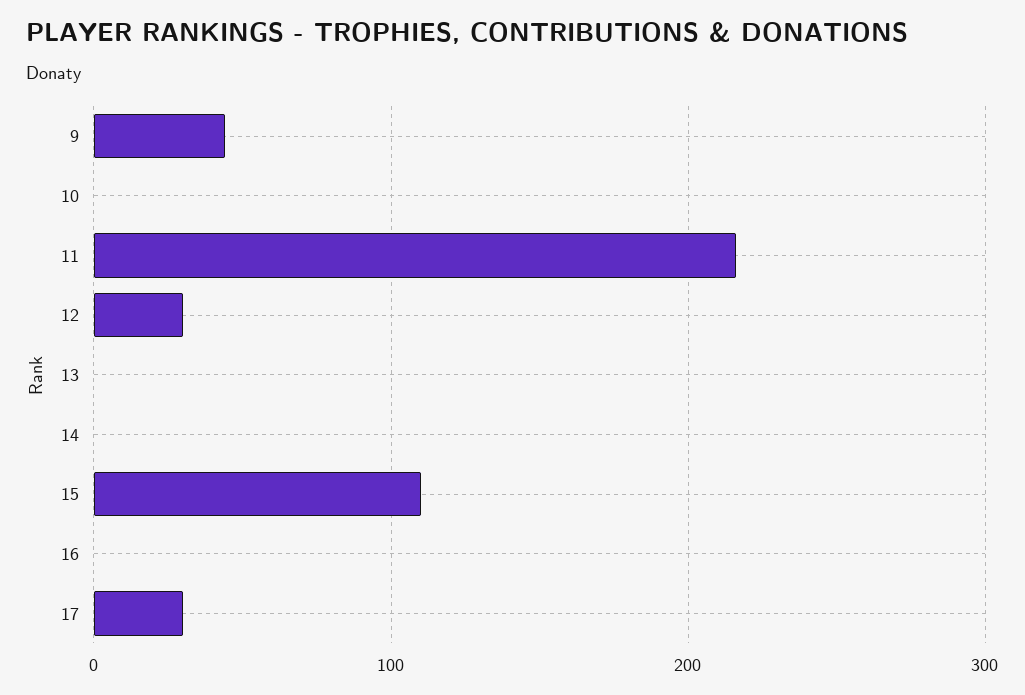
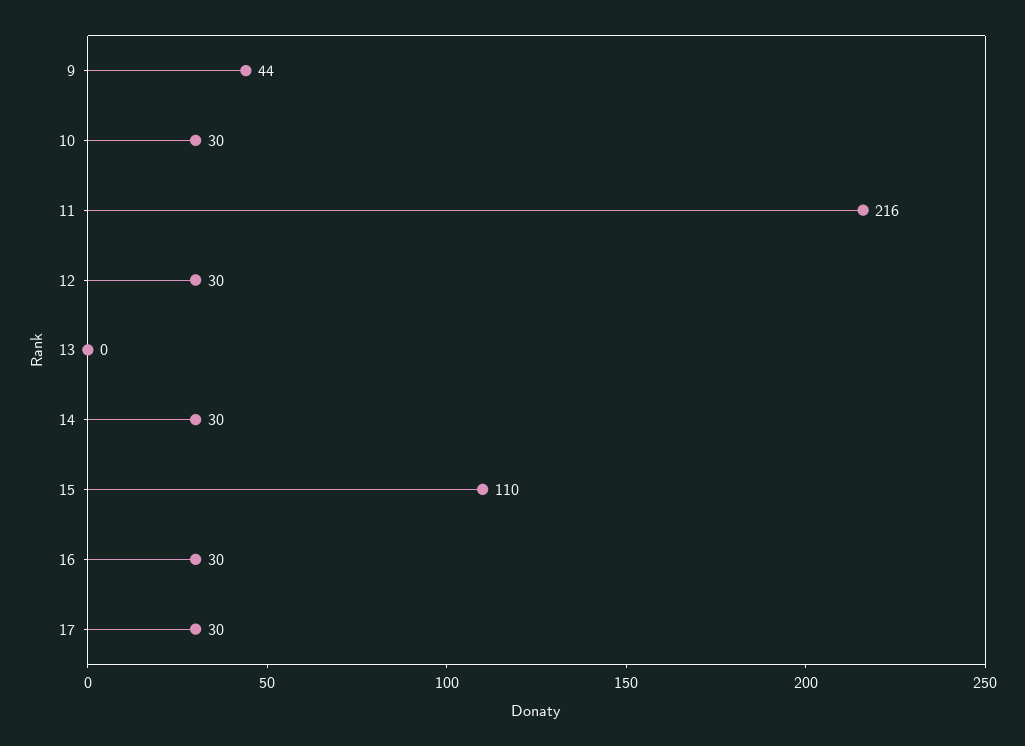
10: 0 -> 30
14: 0 -> 30
16: 0 -> 30

